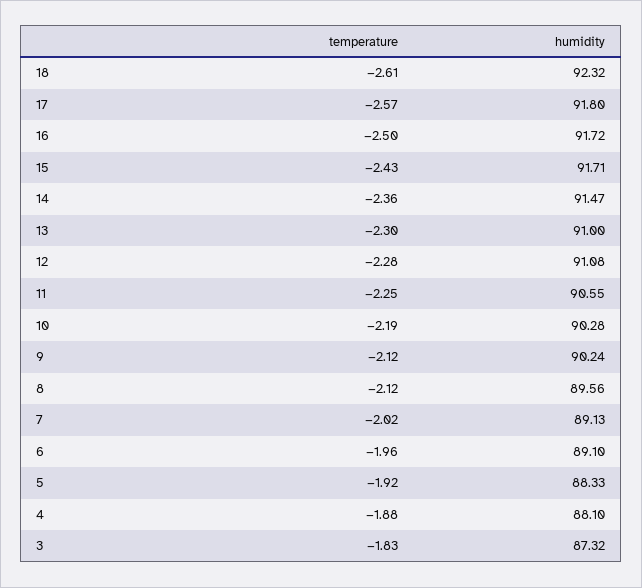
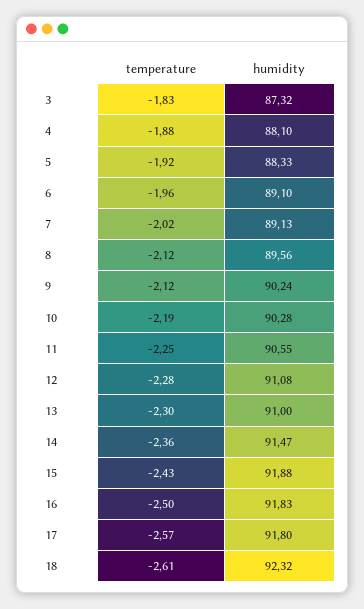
humidity, 16: 91.72 -> 91.83
humidity, 15: 91.71 -> 91.88

